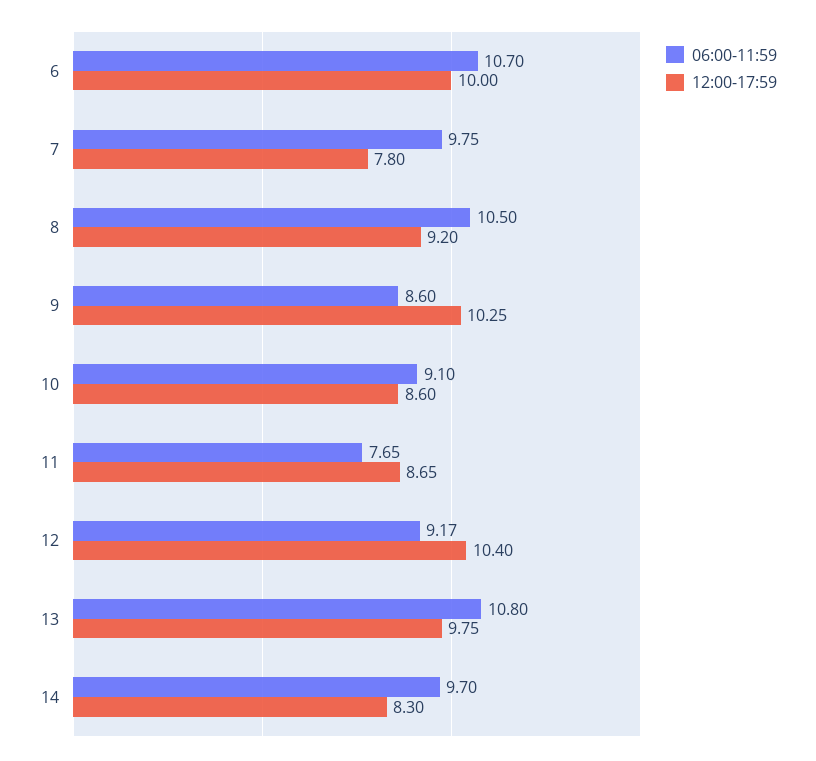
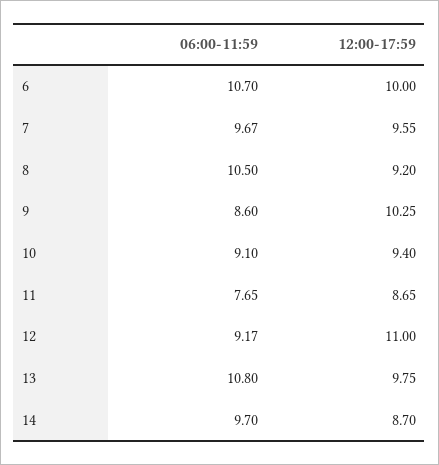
06:00-11:59, 7: 9.75 -> 9.67
12:00-17:59, 7: 7.8 -> 9.55
12:00-17:59, 10: 8.6 -> 9.4
12:00-17:59, 12: 10.4 -> 11
12:00-17:59, 14: 8.3 -> 8.7

